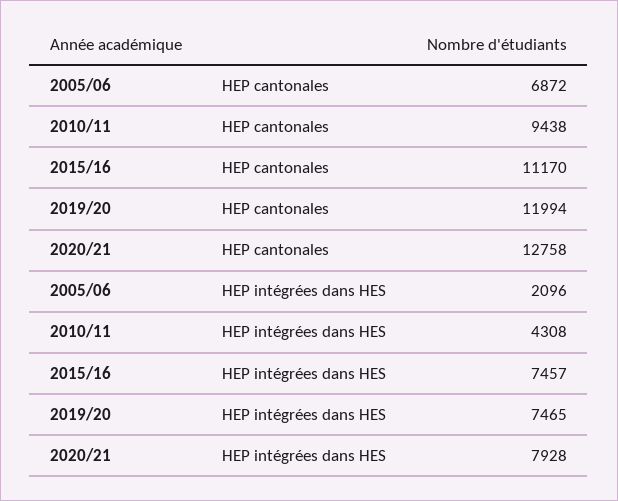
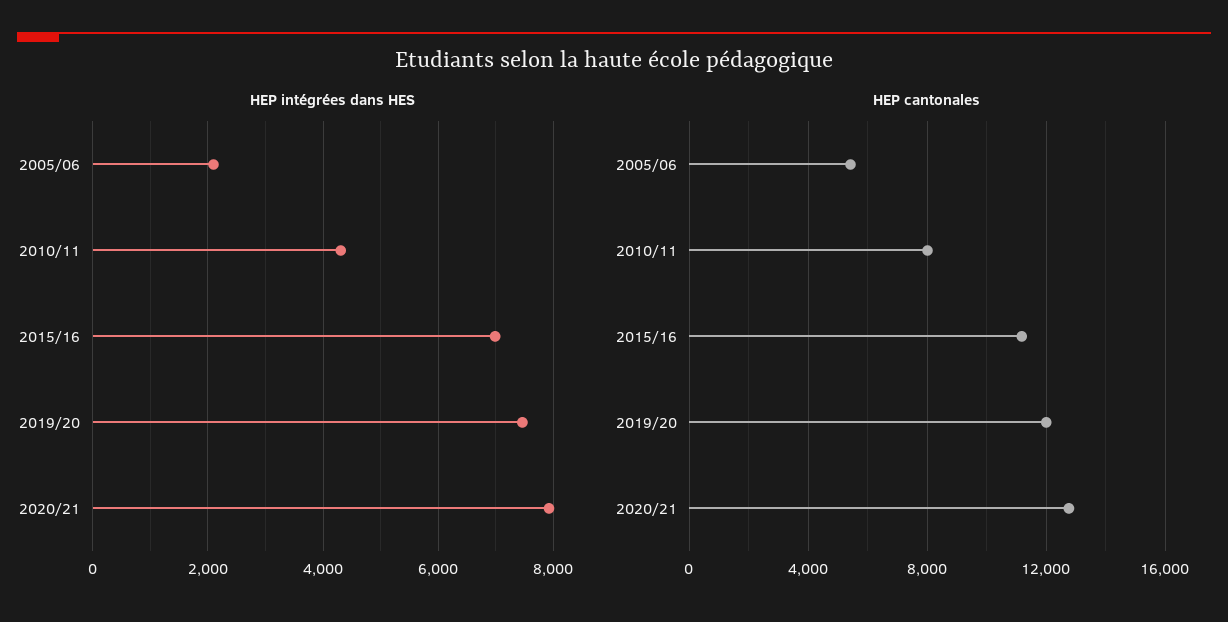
HEP cantonales, 2005/06: 6872 -> 5500
HEP cantonales, 2010/11: 9438 -> 8000
HEP intégrées dans HES, 2015/16: 7457 -> 7000

